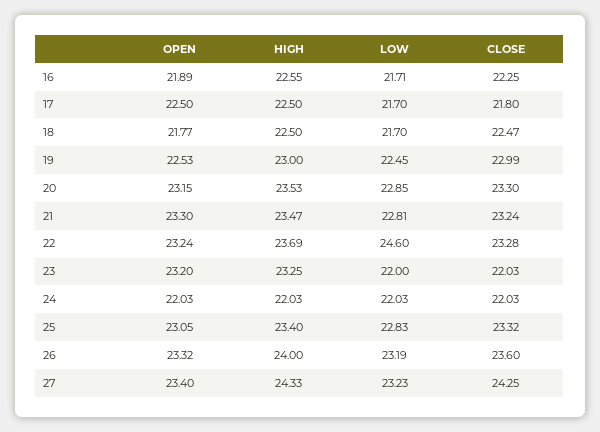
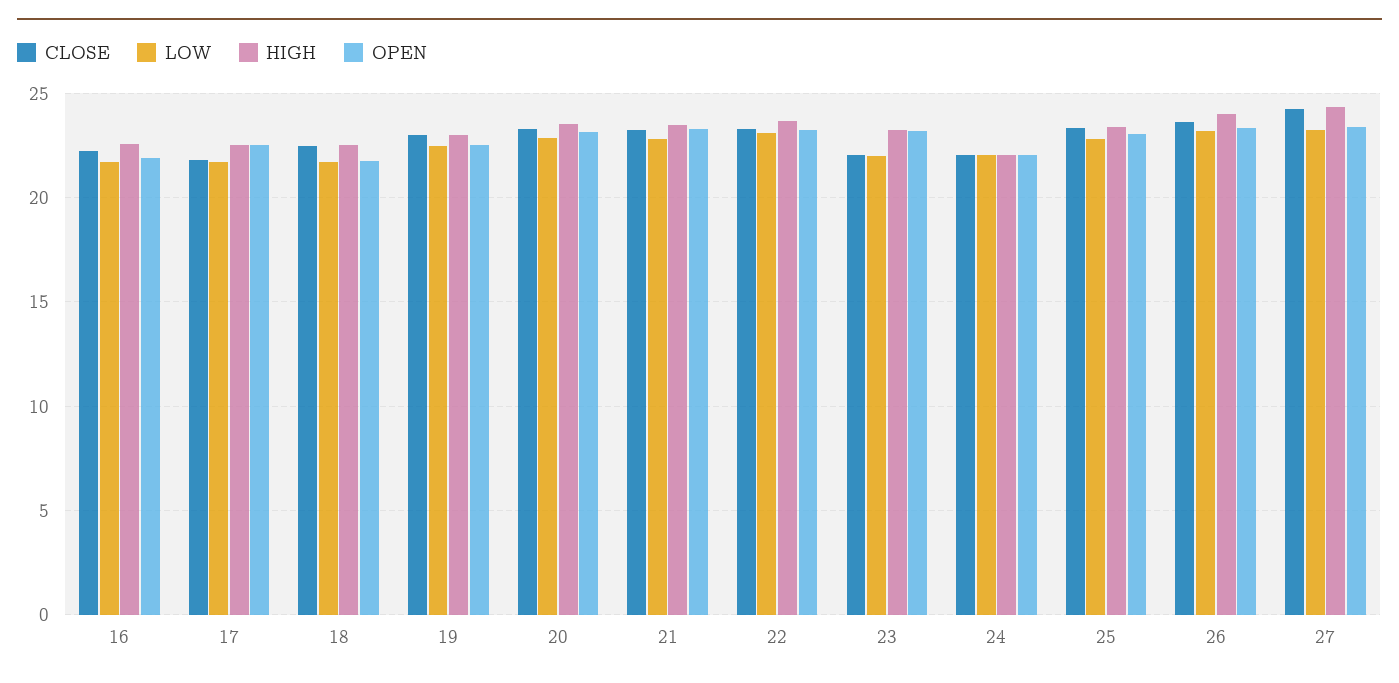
LOW, 22: 24.6 -> 23

